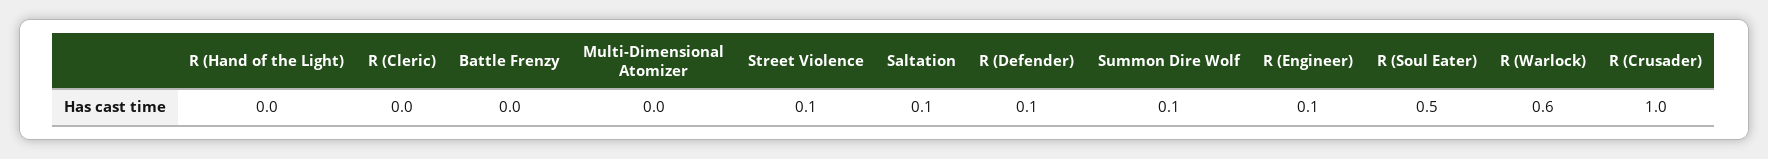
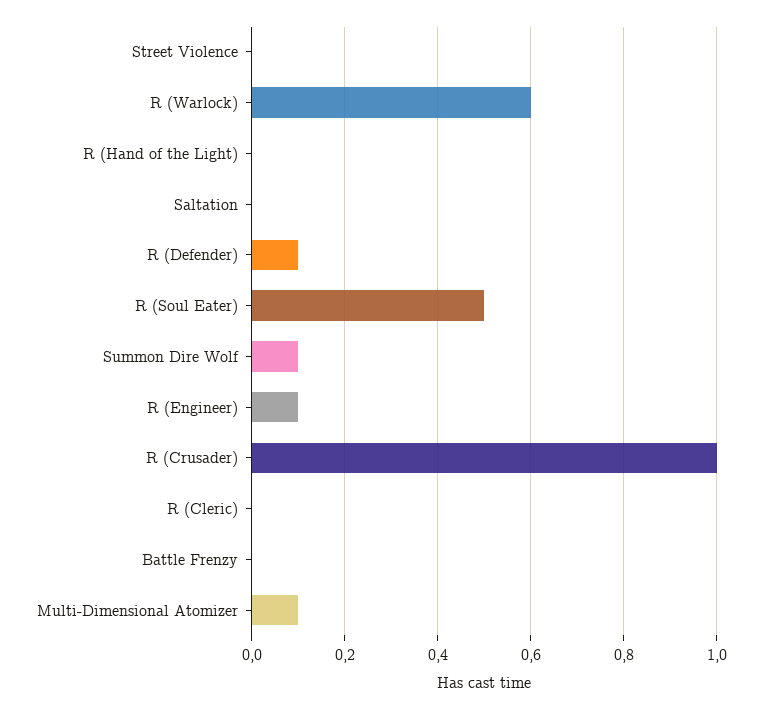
Multi-Dimensional Atomizer: 0 -> 0.1
Street Violence: 0.1 -> 0
Saltation: 0.1 -> 0

